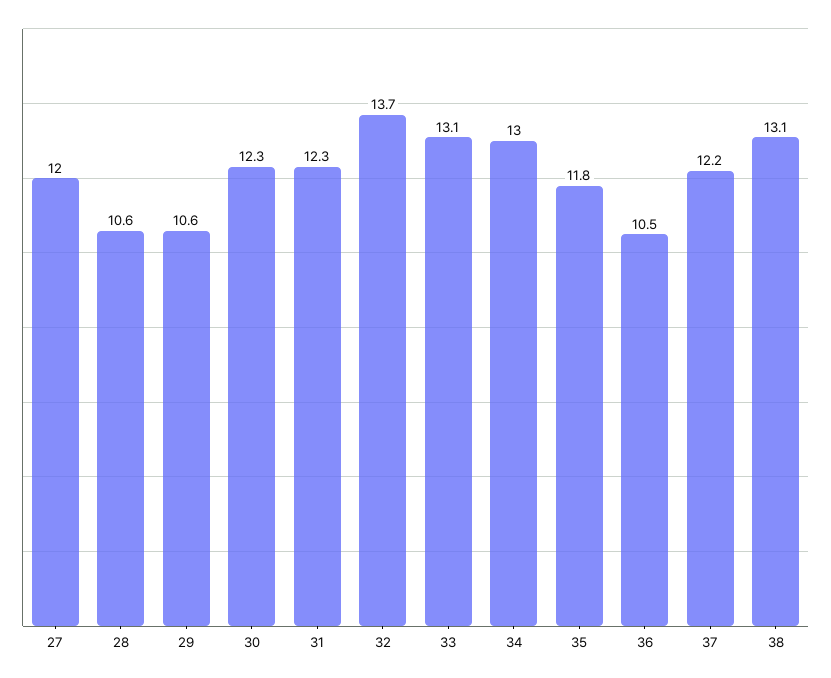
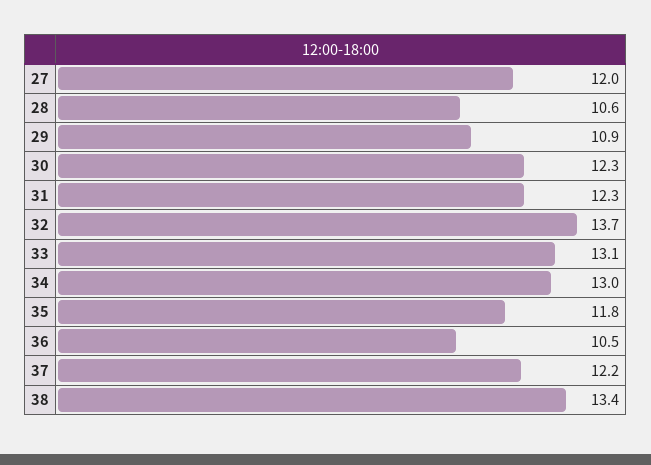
29: 10.6 -> 10.9
38: 13.1 -> 13.4

